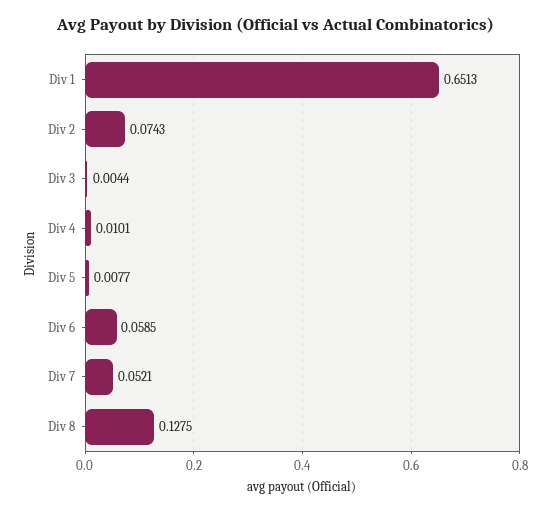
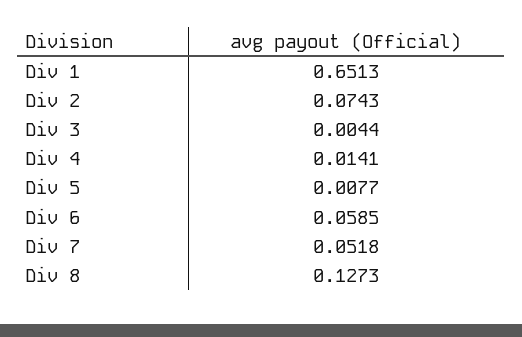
Div 4: 0.0101 -> 0.0141
Div 7: 0.0521 -> 0.0518
Div 8: 0.1275 -> 0.1273

